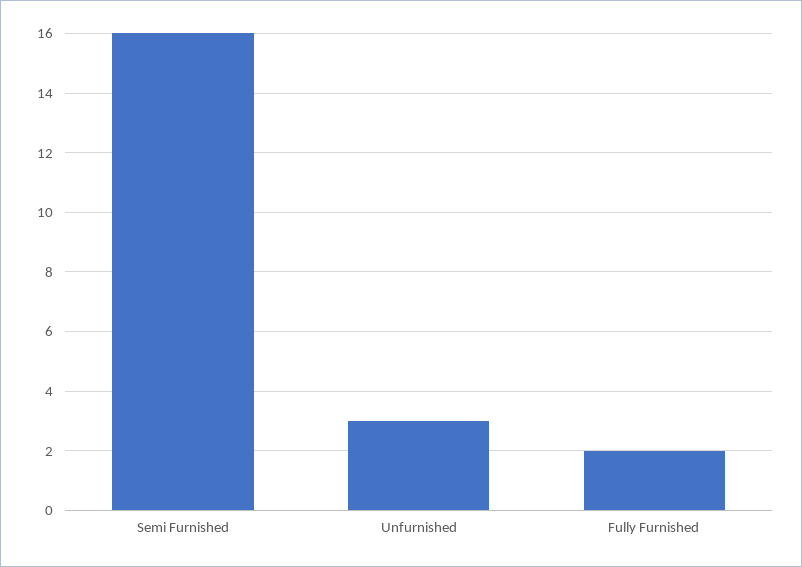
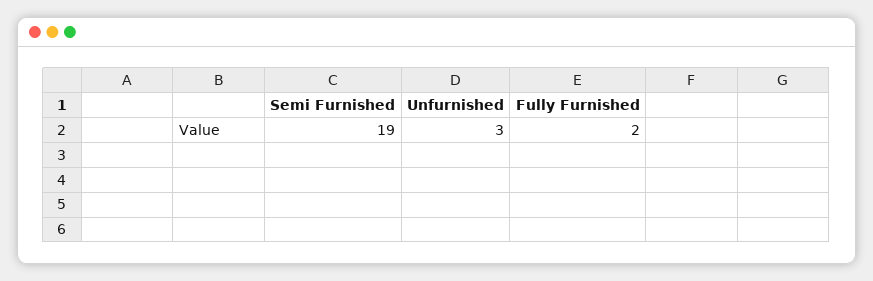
Semi Furnished: 16 -> 19

